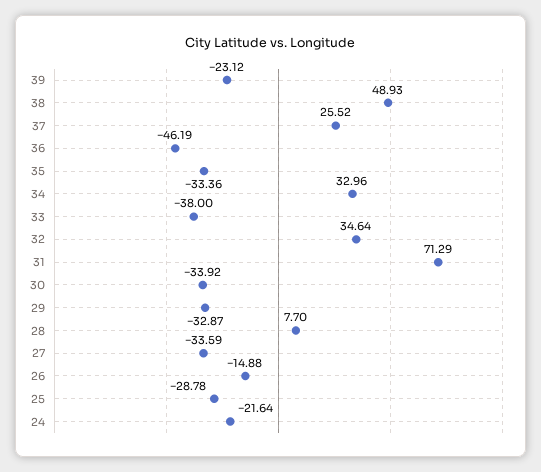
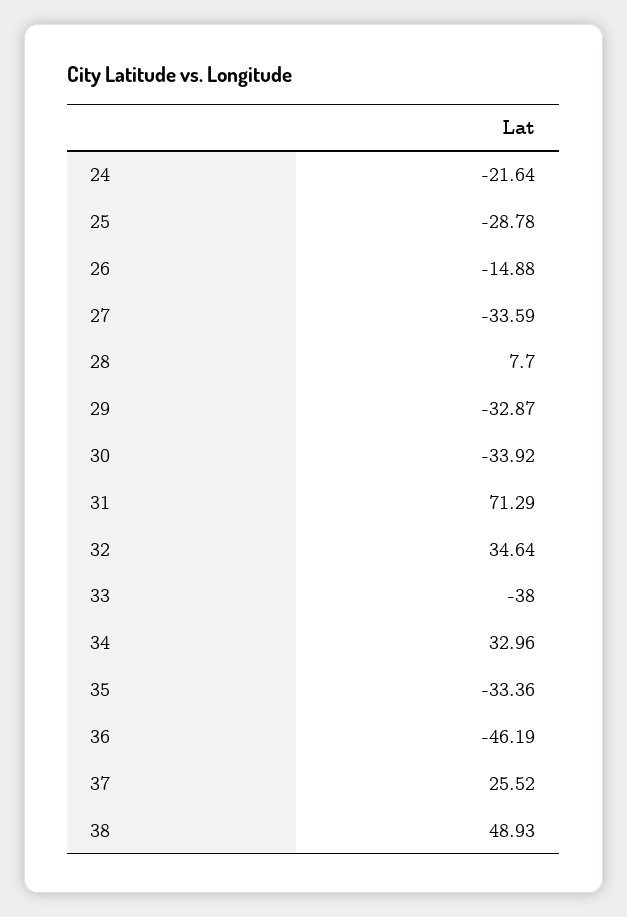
39: -23.12 -> none

